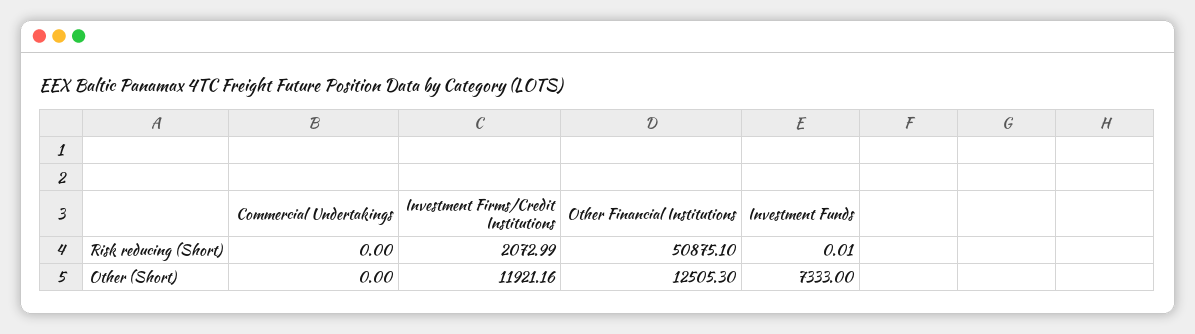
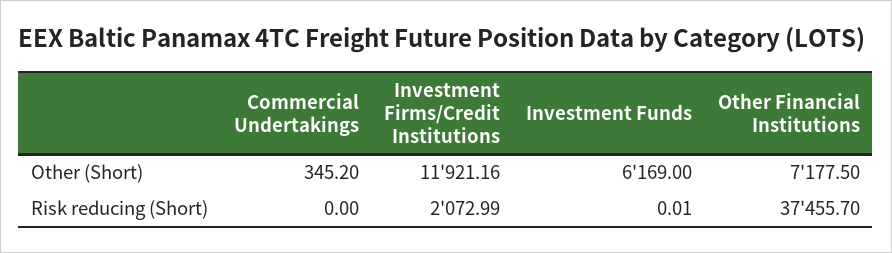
Other Financial Institutions, Risk reducing (Short): 50875.1 -> 37455.7
Commercial Undertakings, Other (Short): 0 -> 345.2
Other Financial Institutions, Other (Short): 12505.3 -> 7177.5
Investment Funds, Other (Short): 7333 -> 6169

